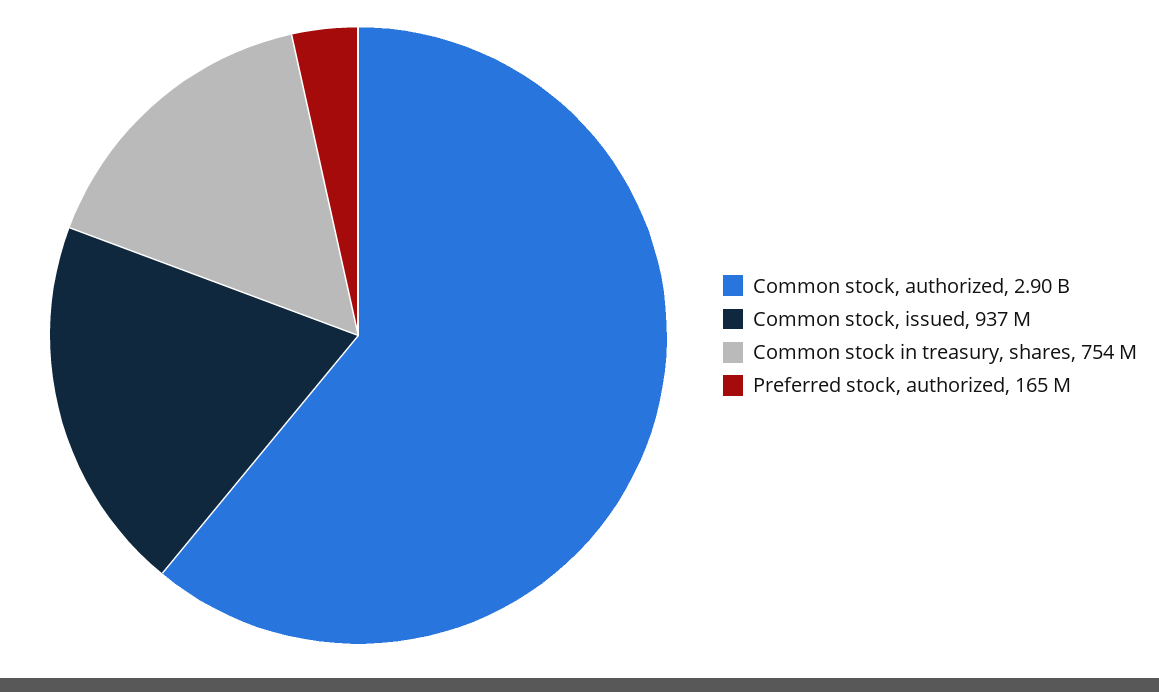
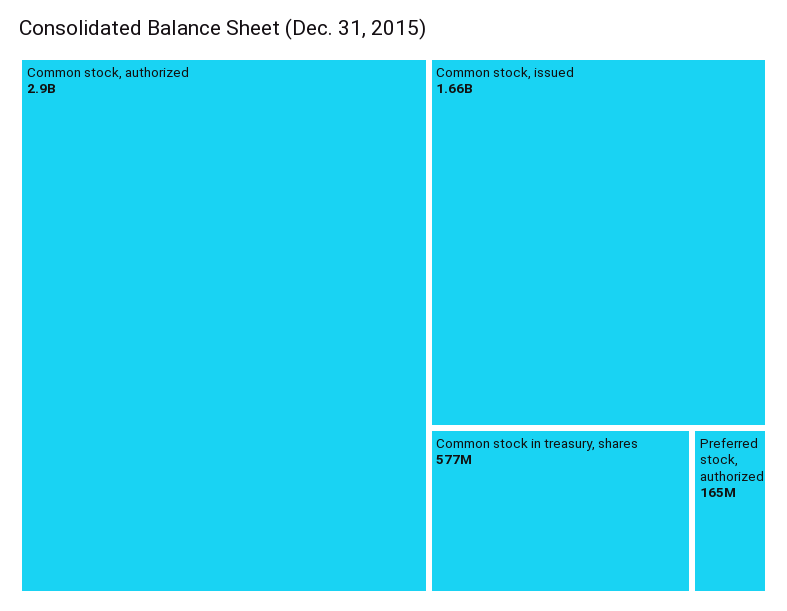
Common stock, issued: 937000000 -> 1660000000
Common stock in treasury, shares: 754000000 -> 577000000

